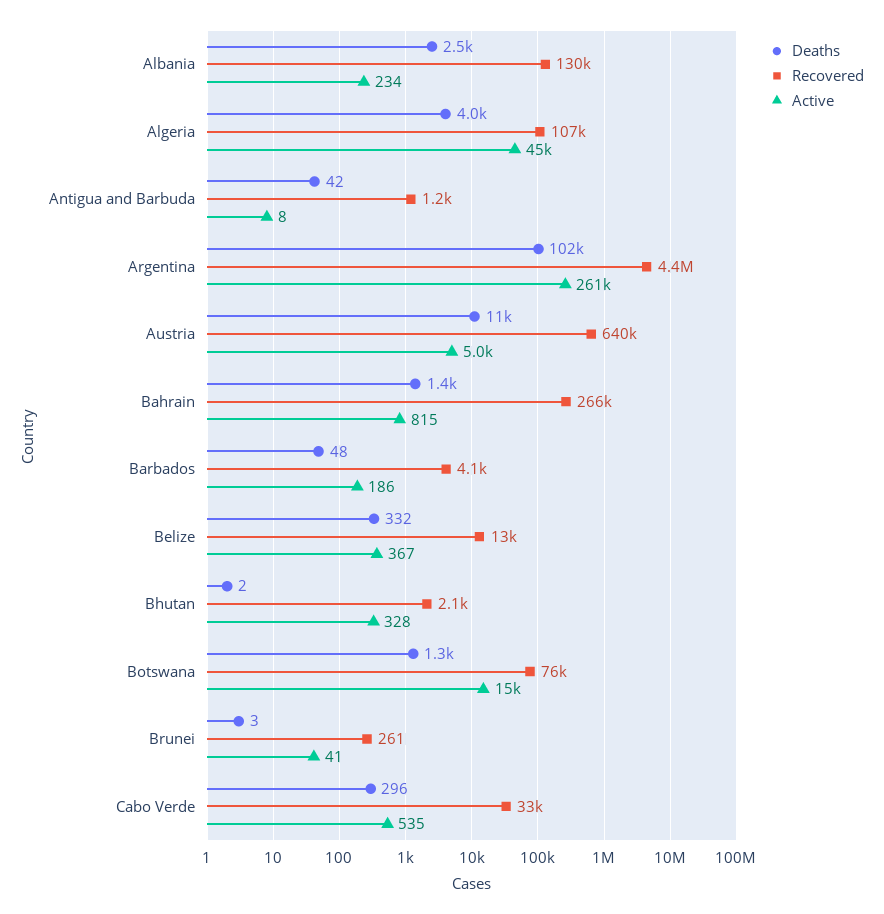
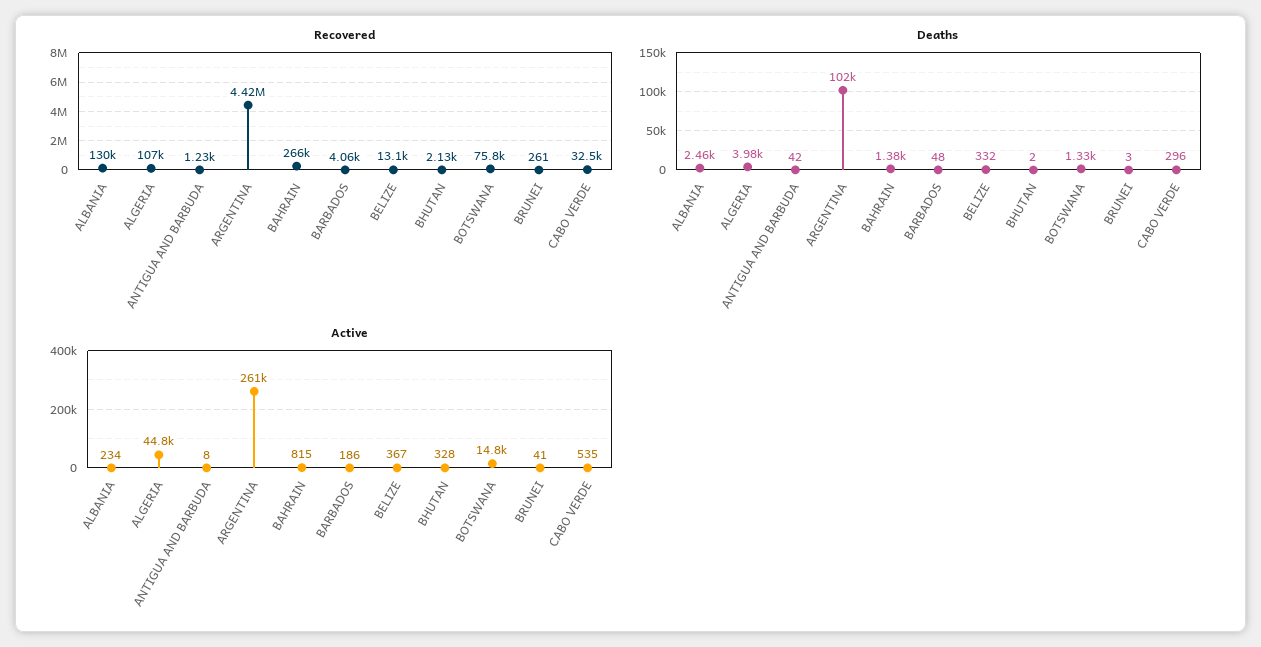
Deaths, Austria: 11000 -> none
Recovered, Austria: 640000 -> none
Active, Austria: 5000 -> none

